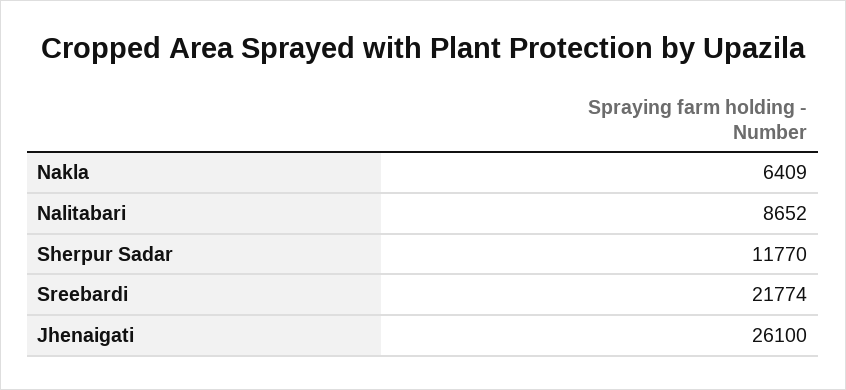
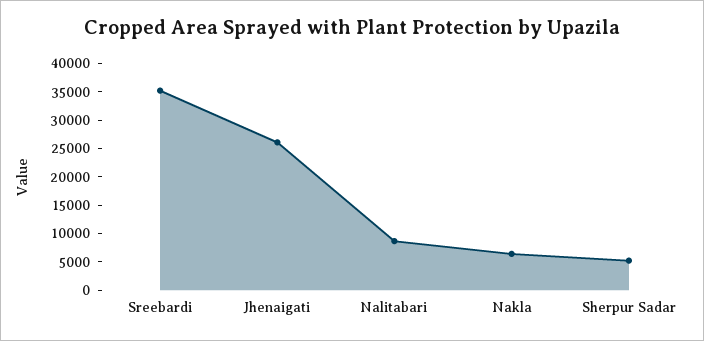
Sherpur Sadar: 11770 -> 5000
Sreebardi: 21774 -> 35000

